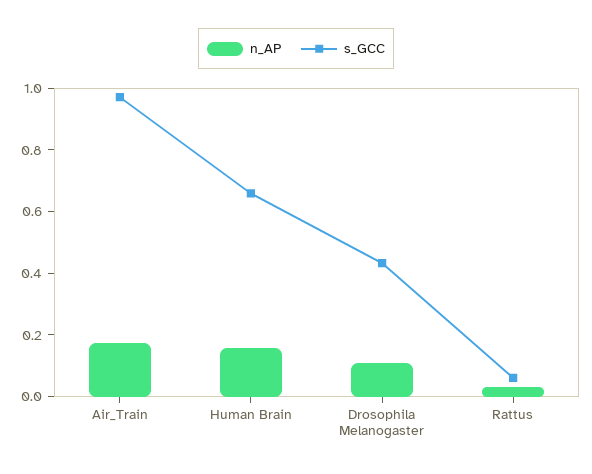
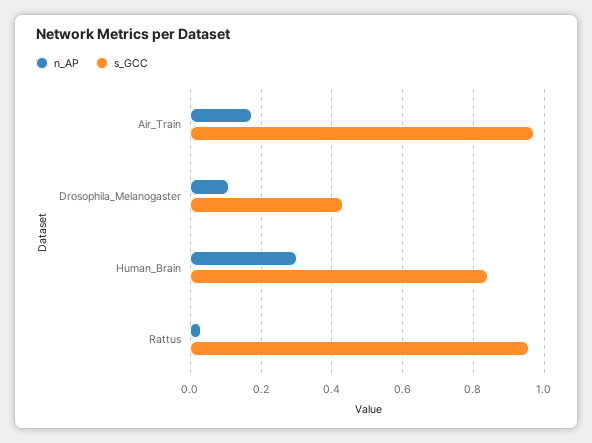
n_AP, Human Brain: 0.15 -> 0.3
s_GCC, Human Brain: 0.65 -> 0.84
s_GCC, Rattus: 0.05 -> 0.96

